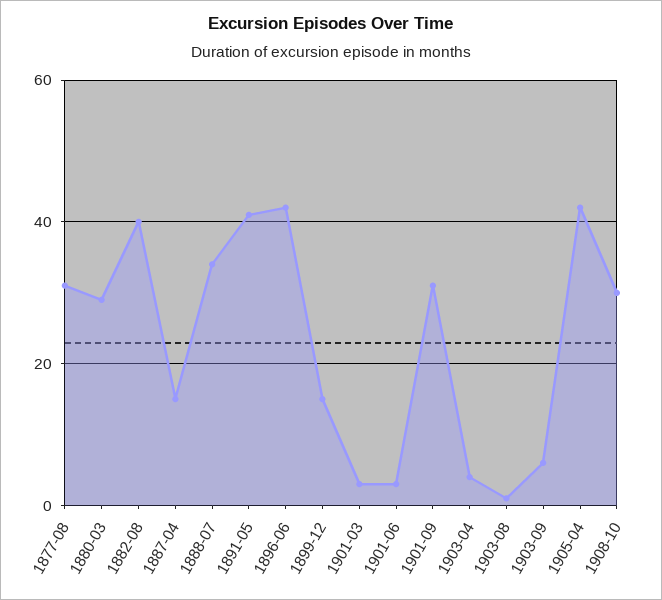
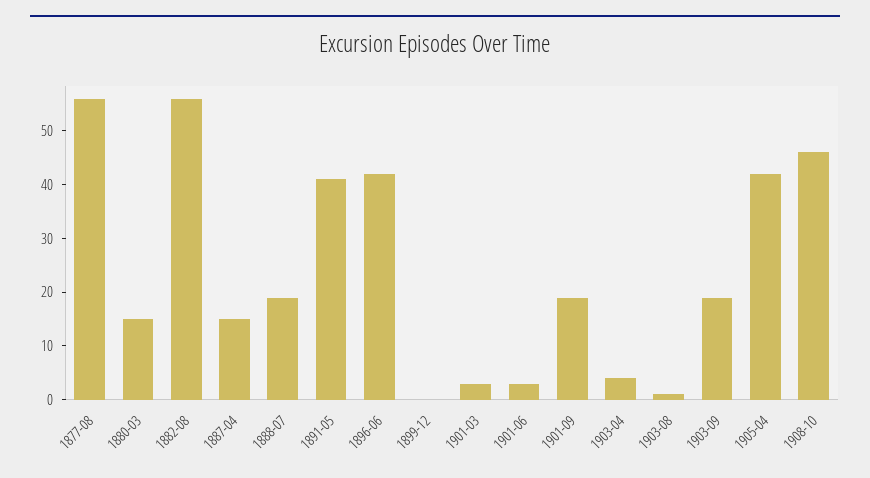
1877-08: 30 -> 55
1880-03: 30 -> 15
1882-08: 40 -> 55
1888-07: 35 -> 20
1899-12: 15 -> 0
1901-09: 30 -> 20
1903-09: 5 -> 20
1908-10: 30 -> 45

